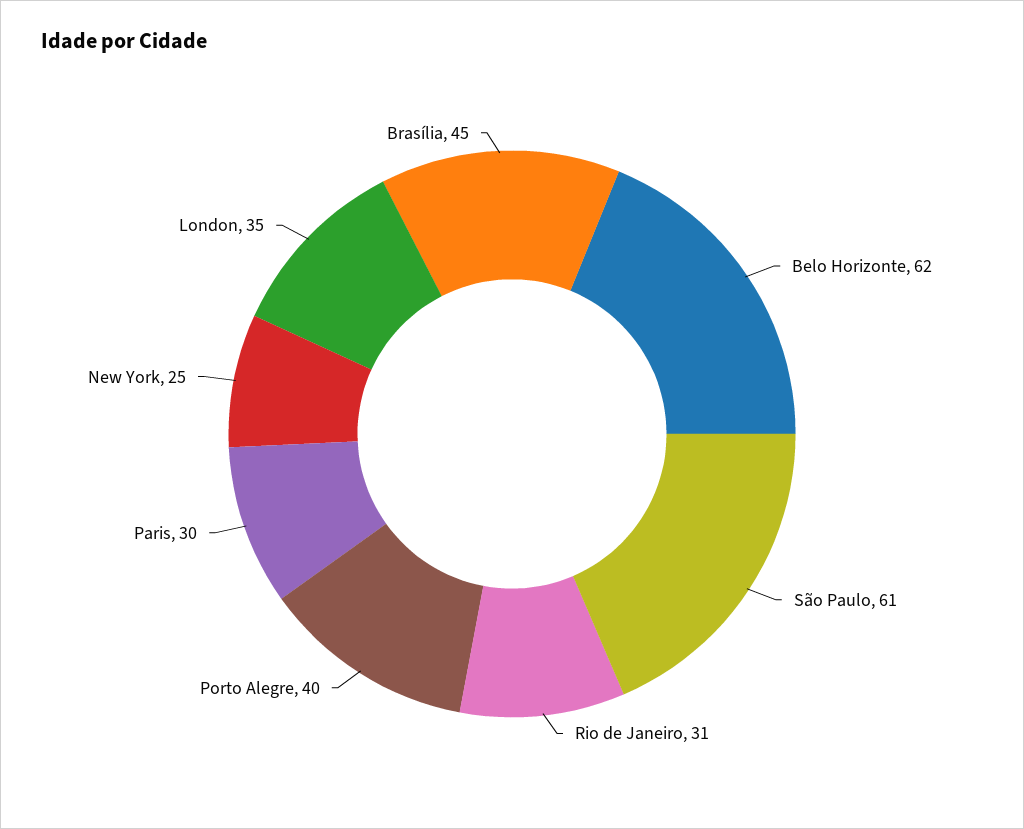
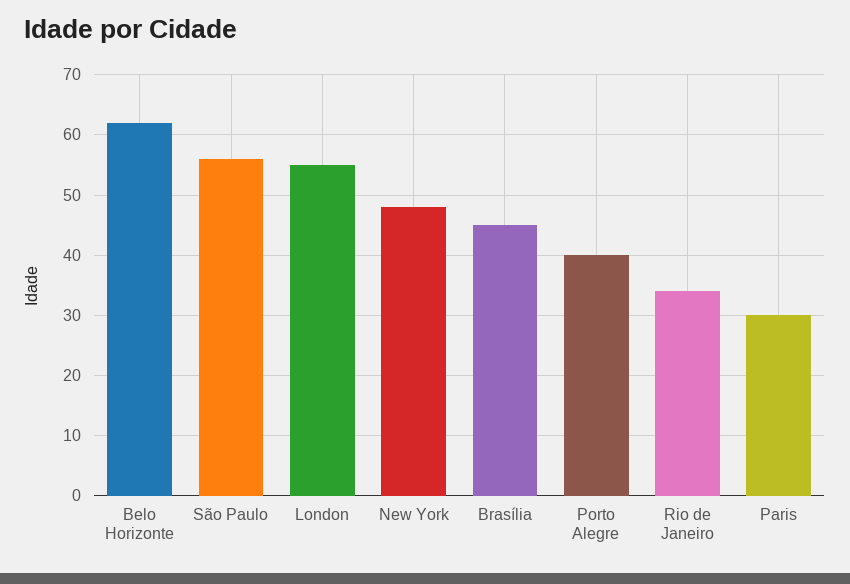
São Paulo: 61 -> 56
Rio de Janeiro: 31 -> 34
New York: 25 -> 48
London: 35 -> 55

